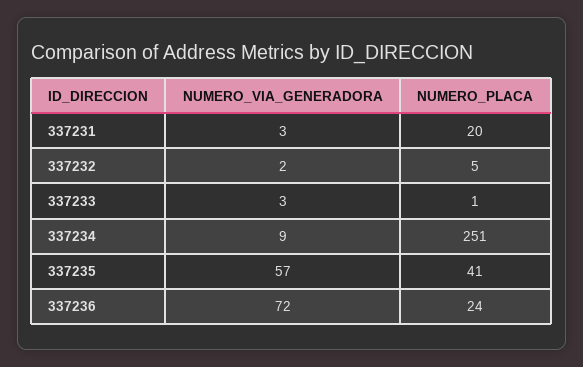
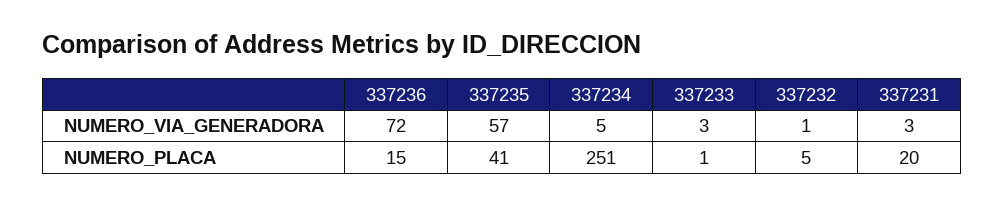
NUMERO_VIA_GENERADORA, 337232: 2 -> 1
NUMERO_VIA_GENERADORA, 337234: 9 -> 5
NUMERO_PLACA, 337236: 24 -> 15

